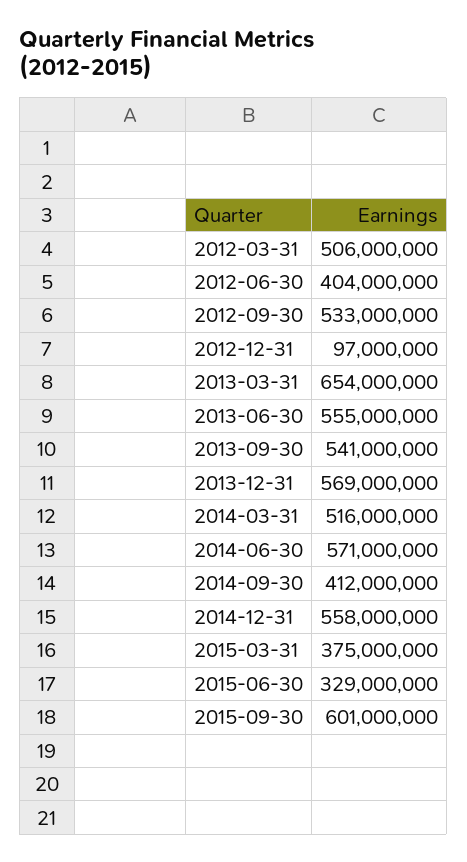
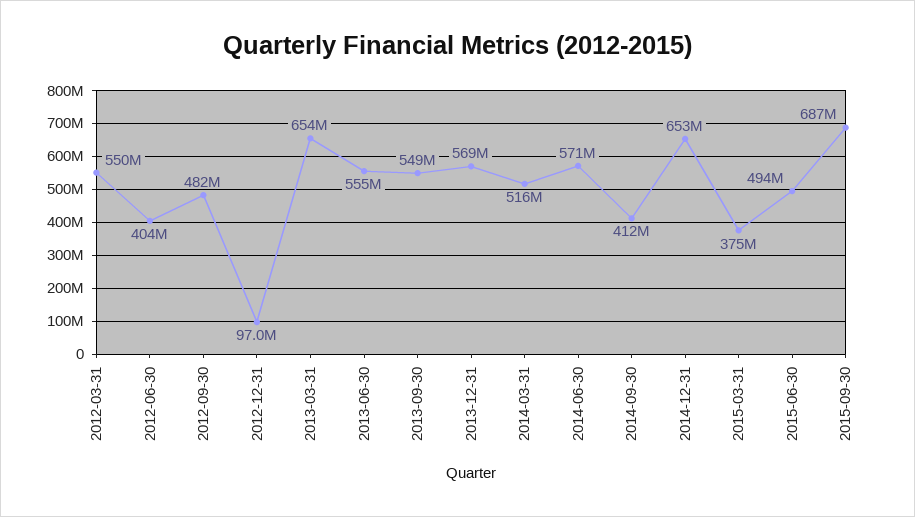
2012-03-31: 506000000 -> 550000000
2012-09-30: 533000000 -> 482000000
2013-09-30: 541000000 -> 549000000
2014-12-31: 558000000 -> 653000000
2015-06-30: 329000000 -> 494000000
2015-09-30: 601000000 -> 687000000

